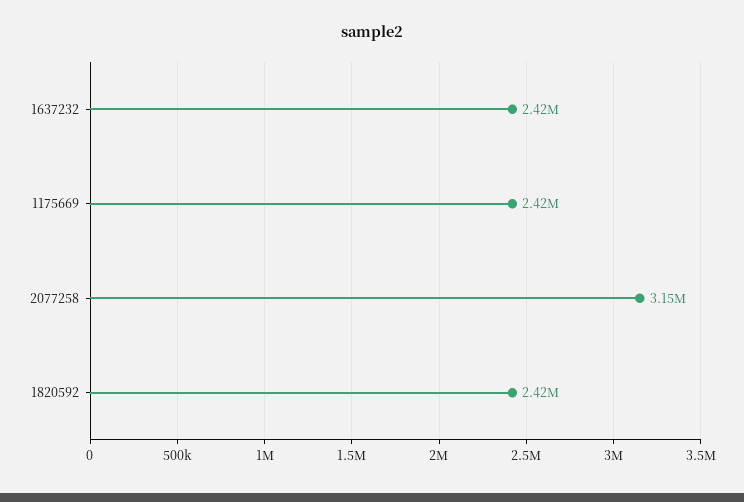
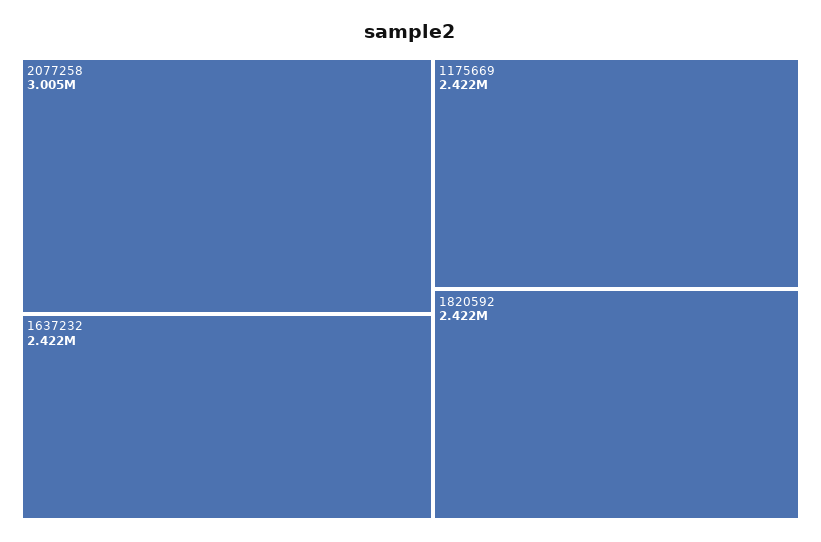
2077258: 3150000 -> 3005000

